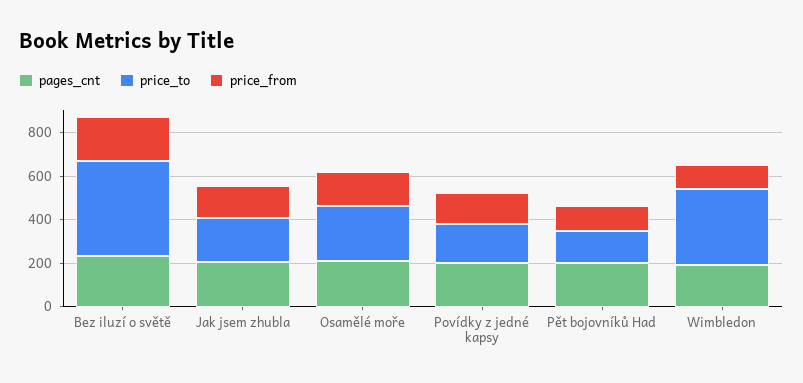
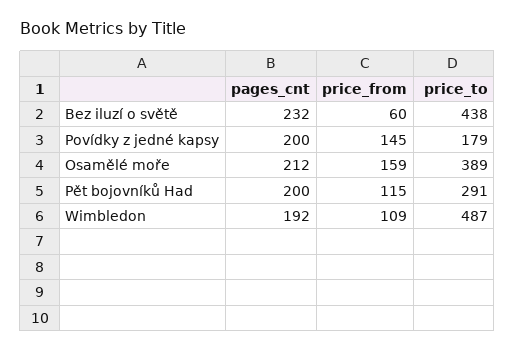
price_from, Bez iluzí o světě: 200 -> 60
pages_cnt, Jak jsem zhubla: 200 -> none
price_to, Jak jsem zhubla: 200 -> none
price_from, Jak jsem zhubla: 150 -> none
price_to, Osamělé moře: 250 -> 389
price_to, Pět bojovníků Had: 150 -> 291
price_to, Wimbledon: 350 -> 487

